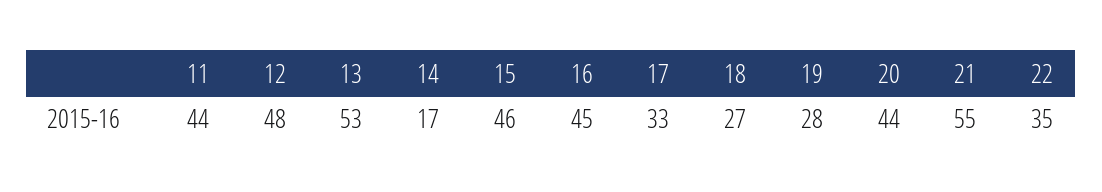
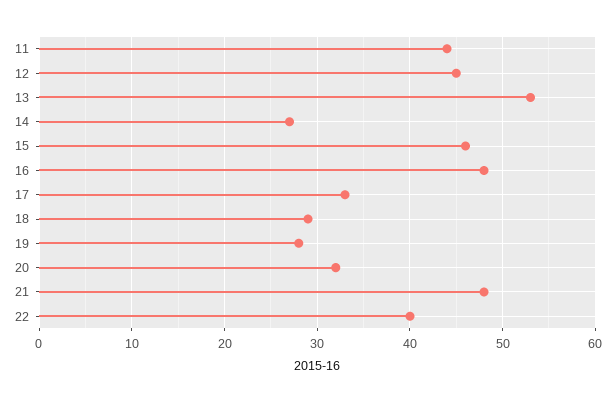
12: 48 -> 45
14: 17 -> 27
16: 45 -> 48
18: 27 -> 29
20: 44 -> 32
21: 55 -> 48
22: 35 -> 40

